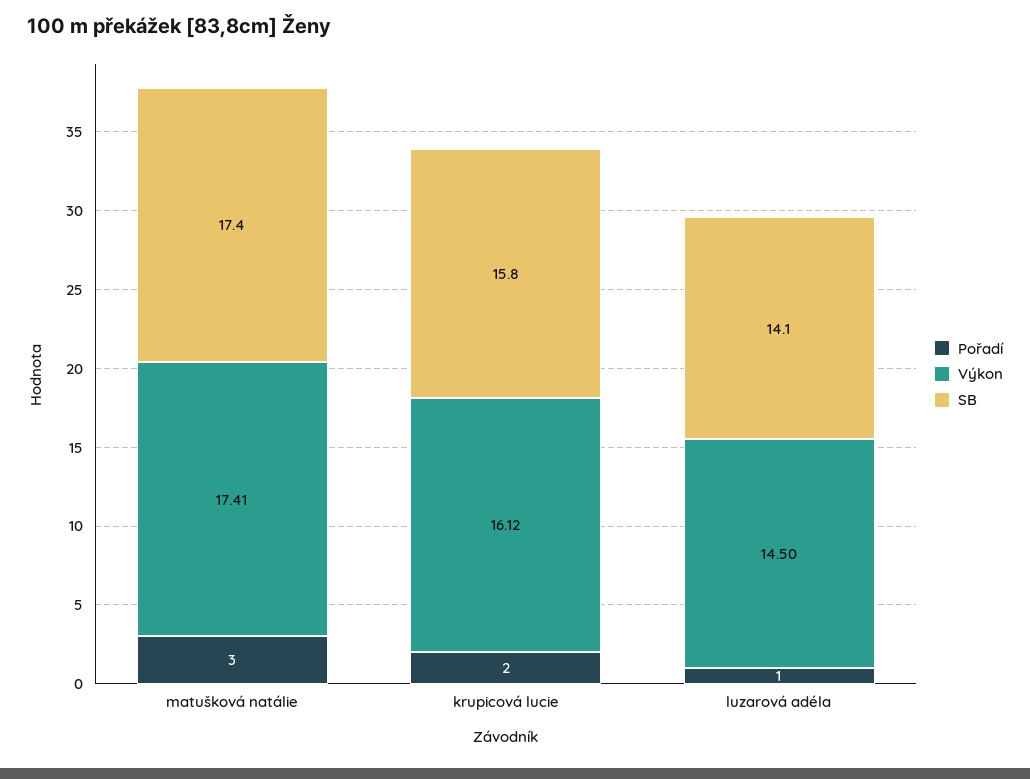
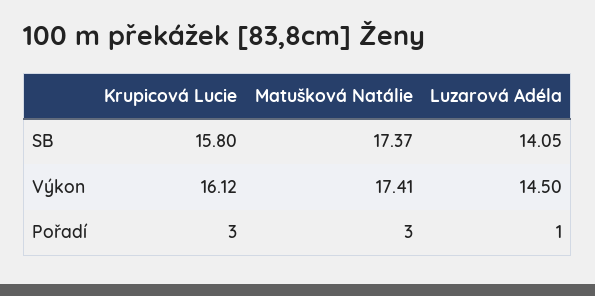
Pořadí, krupicová lucie: 2 -> 3

